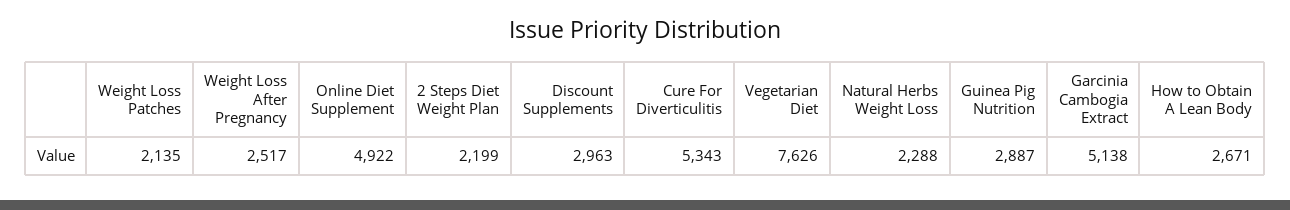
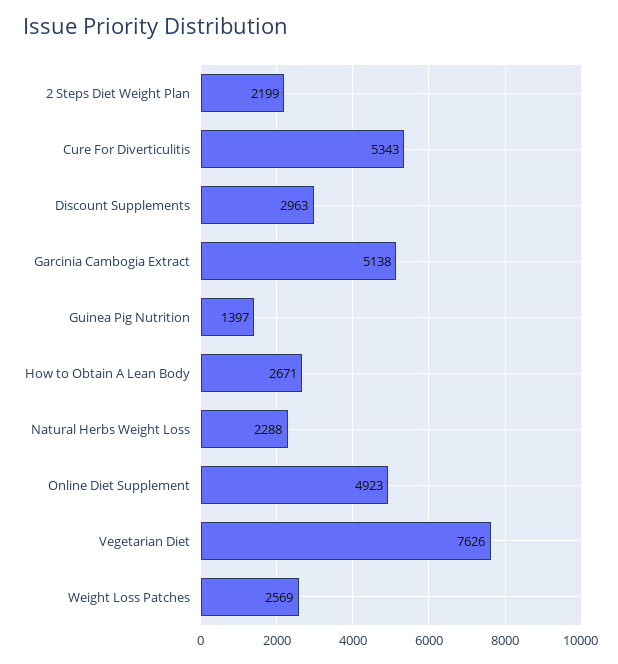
Weight Loss Patches: 2135 -> 2569
Weight Loss After Pregnancy: 2517 -> none
Online Diet Supplement: 4922 -> 4923
Guinea Pig Nutrition: 2887 -> 1397

